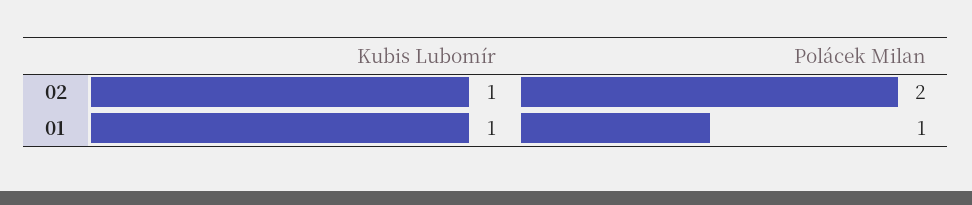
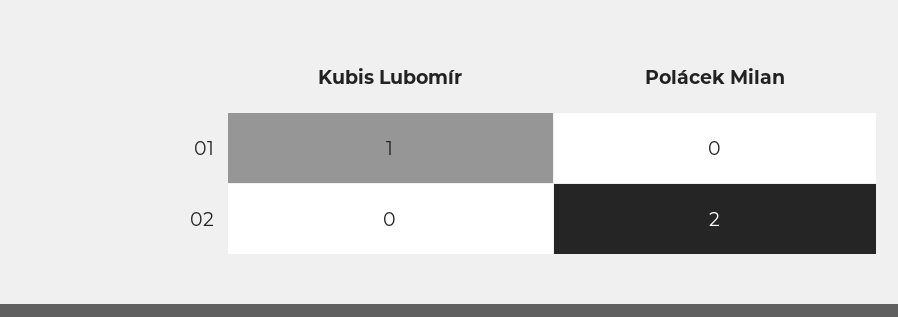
Kubis Lubomír, 02: 1 -> 0
Polácek Milan, 01: 1 -> 0

